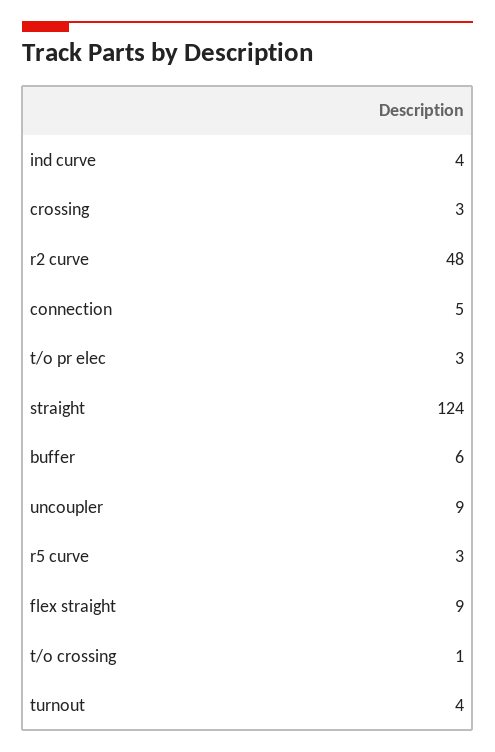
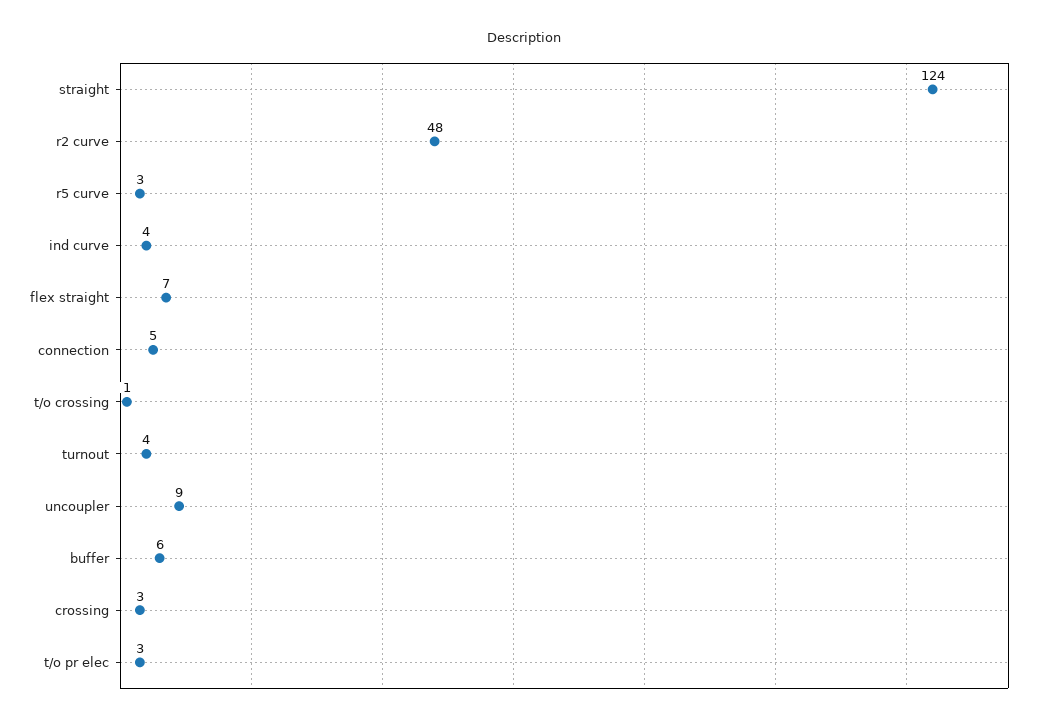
flex straight: 9 -> 7

